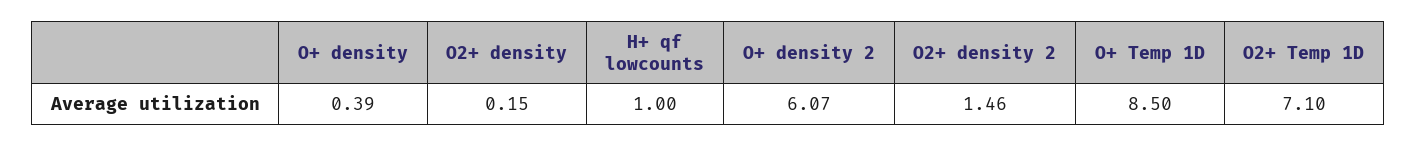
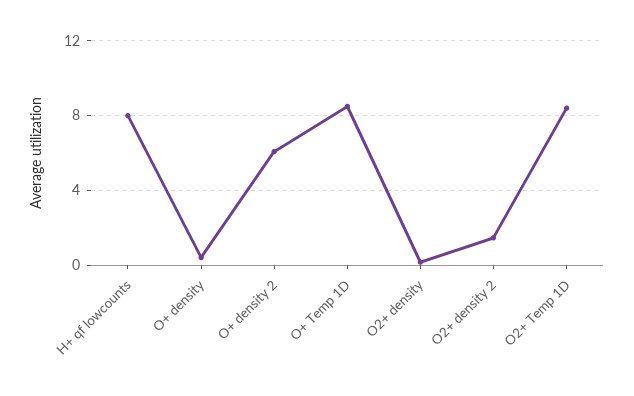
H+ qf lowcounts: 1 -> 8
O2+ Temp 1D: 7.1 -> 8.5

